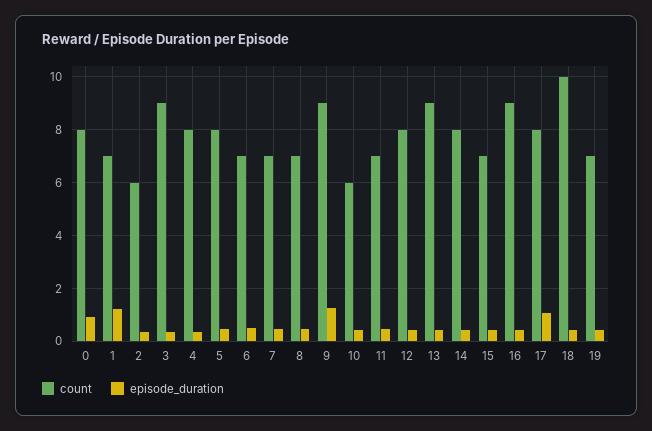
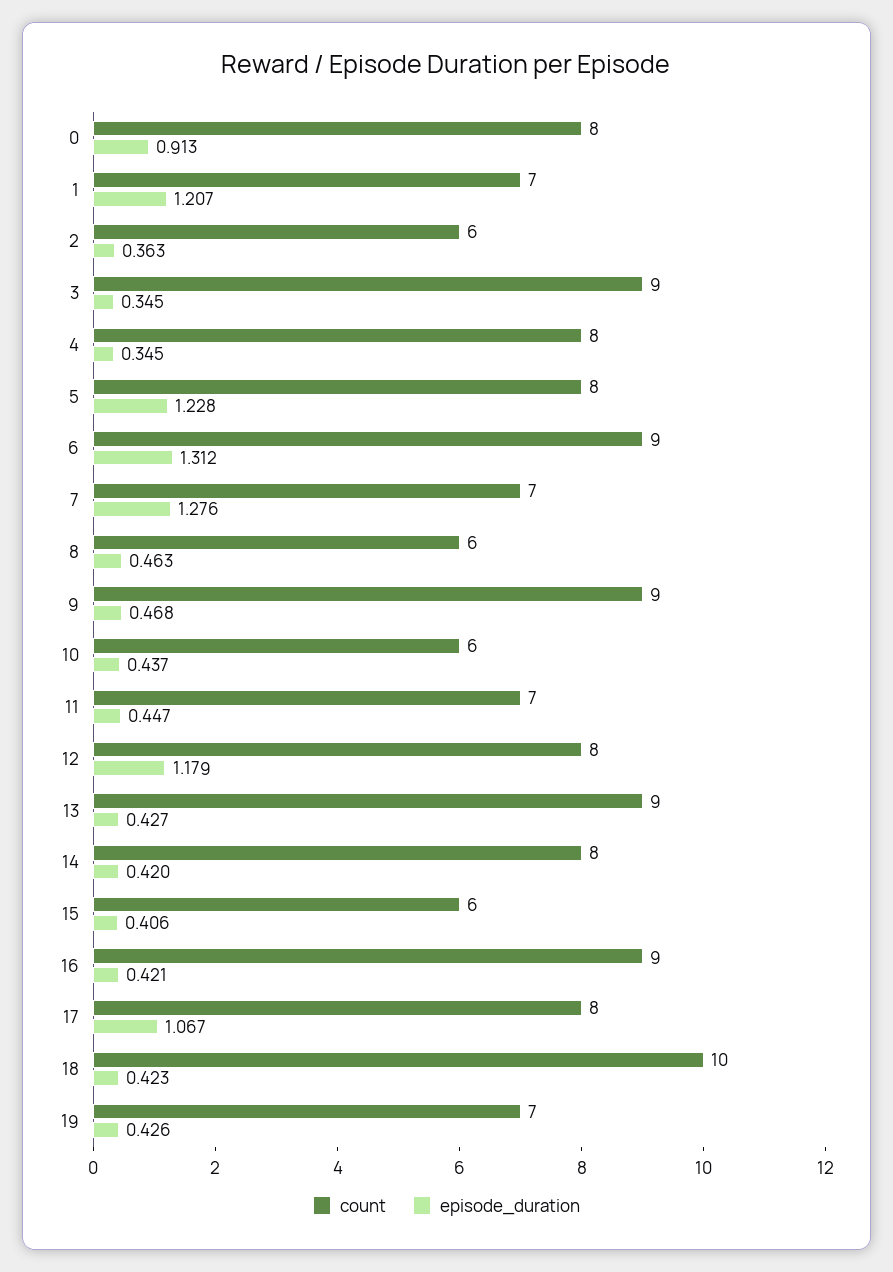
episode_duration, 5: 0.5 -> 1.228
count, 6: 7 -> 9
episode_duration, 6: 0.5 -> 1.312
episode_duration, 7: 0.5 -> 1.276
count, 8: 7 -> 6
episode_duration, 9: 1.25 -> 0.468
episode_duration, 12: 0.5 -> 1.179
count, 15: 7 -> 6

